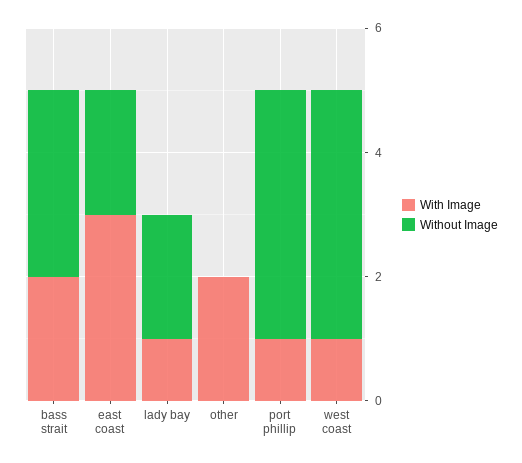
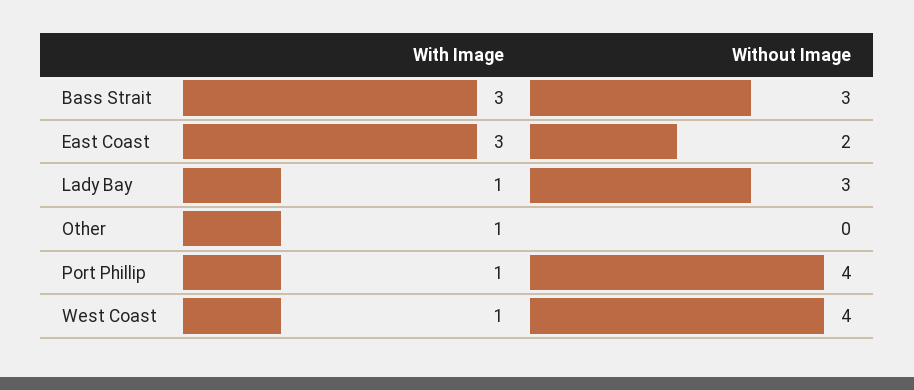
With Image, bass strait: 2 -> 3
Without Image, lady bay: 2 -> 3
With Image, other: 2 -> 1

